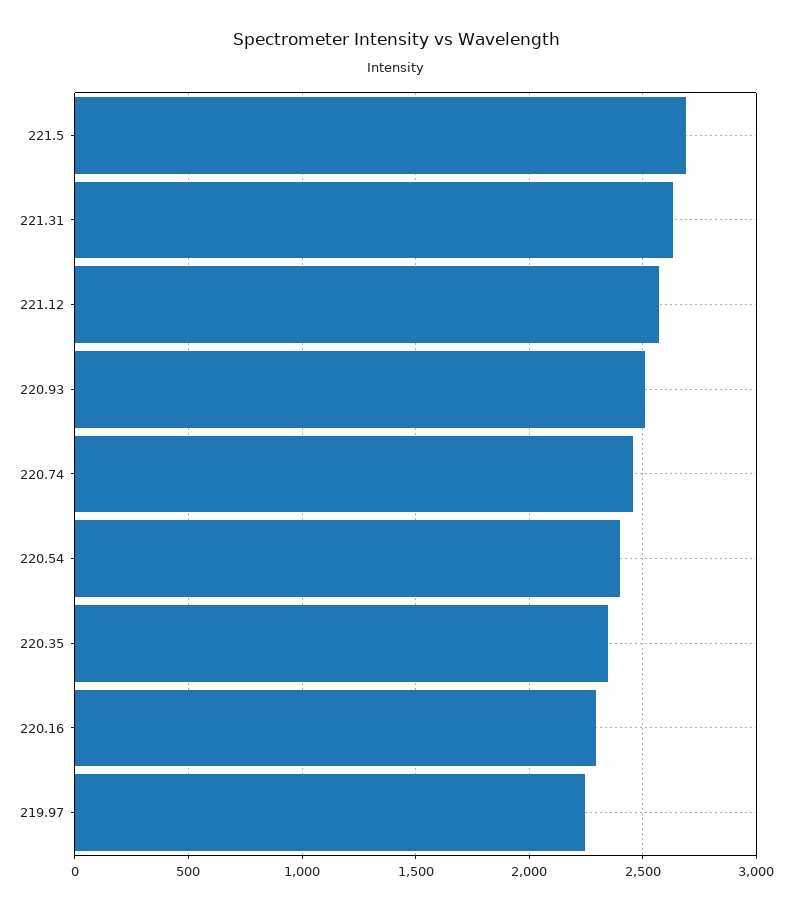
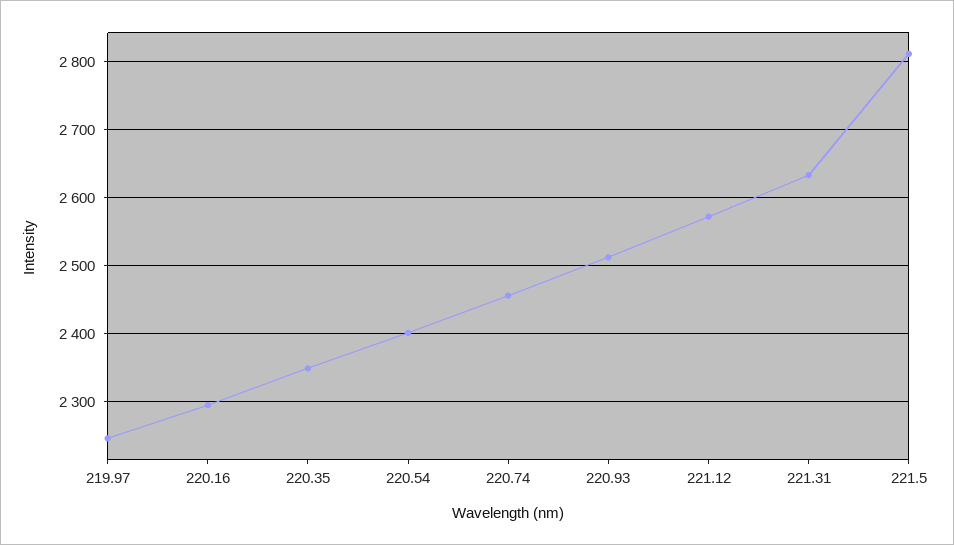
221.5: 2700 -> 2810

